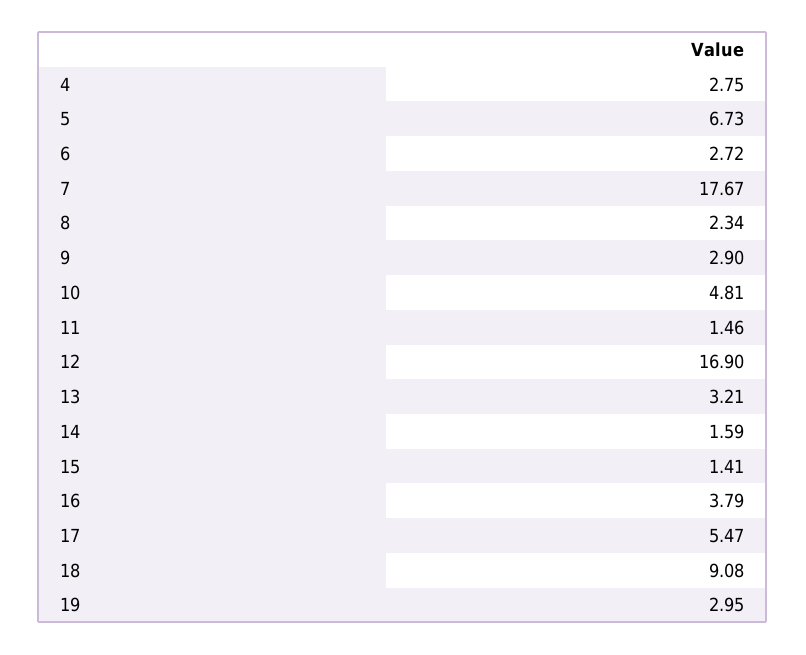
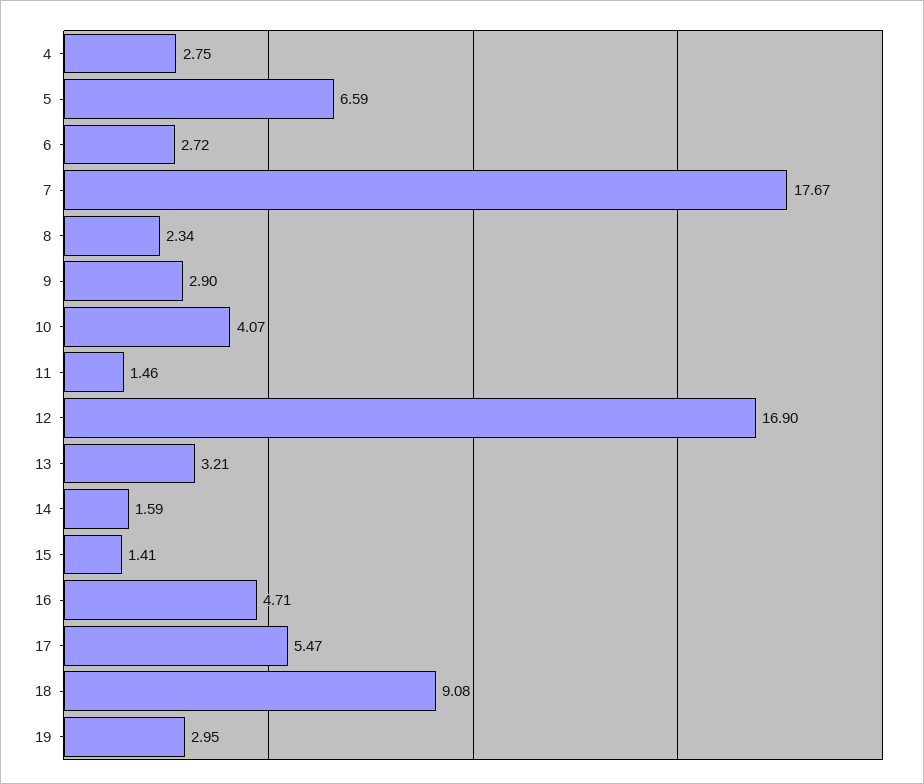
5: 6.73 -> 6.59
10: 4.81 -> 4.07
16: 3.79 -> 4.71

